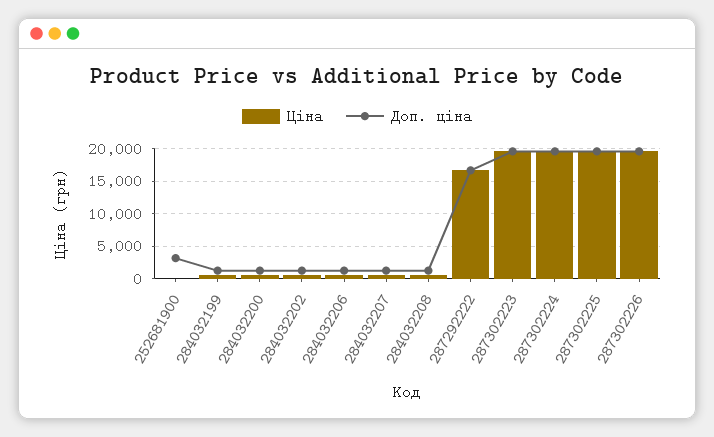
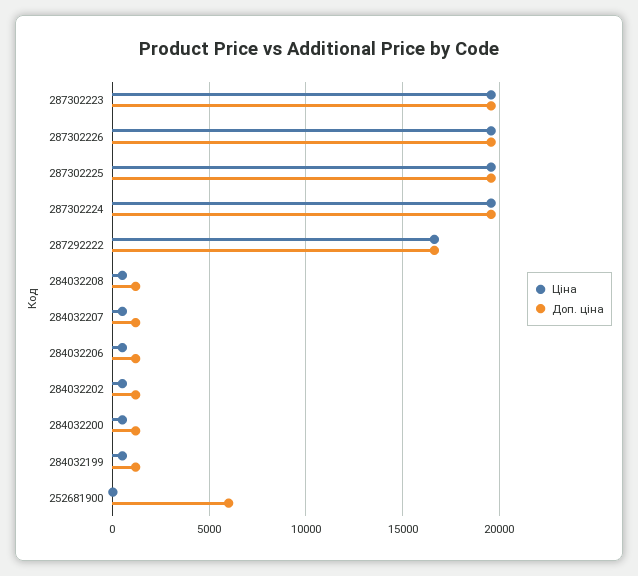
Доп. ціна, 252681900: 3000 -> 6000

